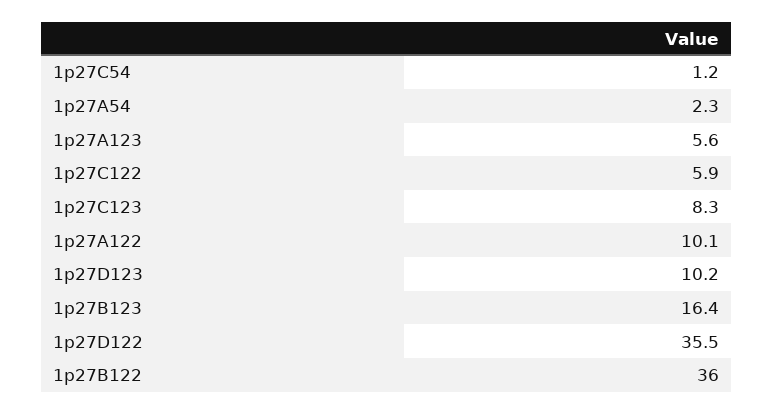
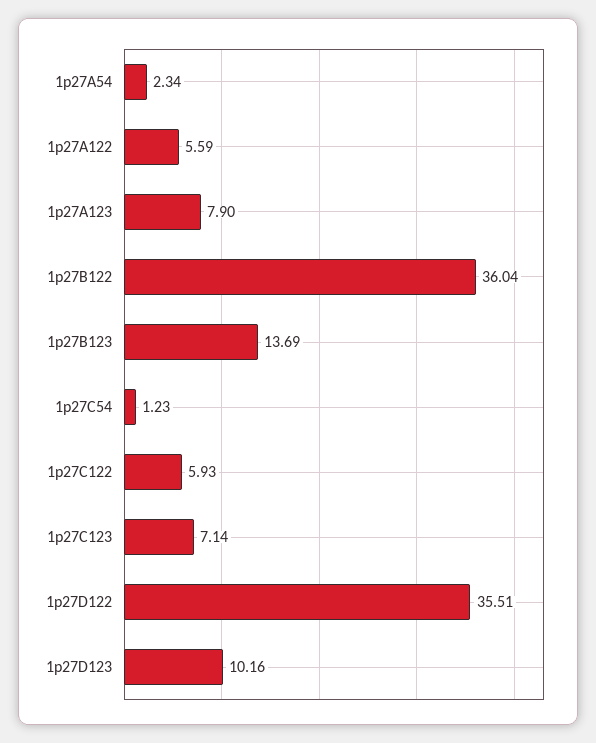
1p27A123: 5.6 -> 7.9
1p27C123: 8.3 -> 7.14
1p27A122: 10.1 -> 5.59
1p27B123: 16.4 -> 13.69

